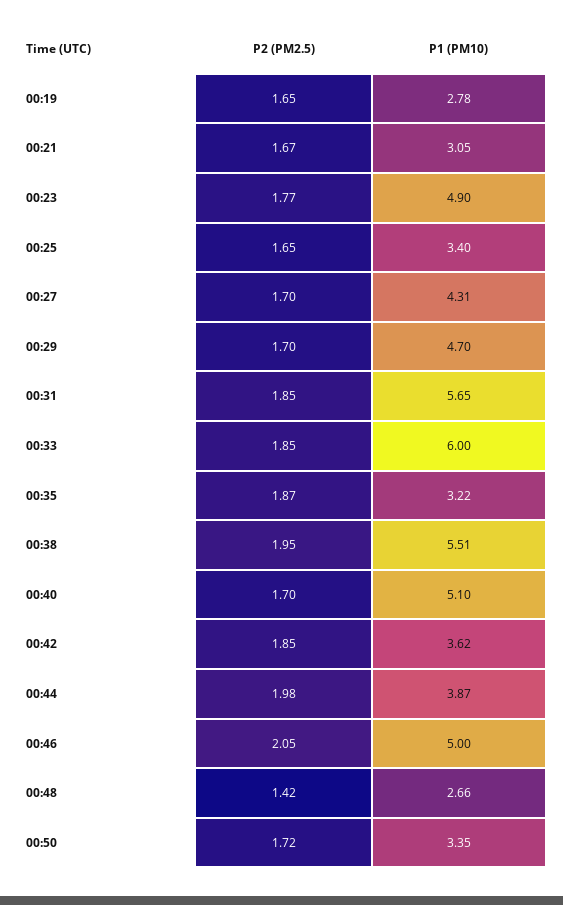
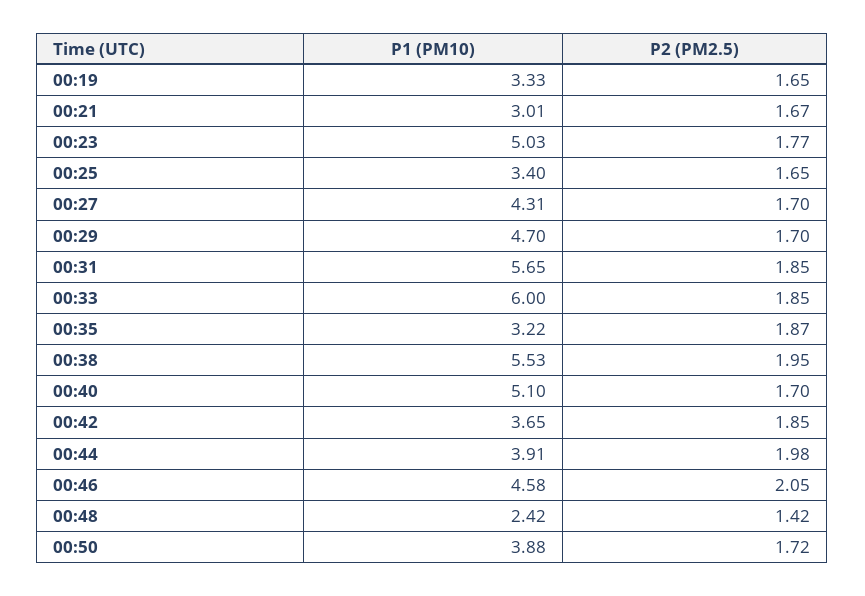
P1 (PM10), 00:19: 2.78 -> 3.33
P1 (PM10), 00:21: 3.05 -> 3.01
P1 (PM10), 00:23: 4.9 -> 5.03
P1 (PM10), 00:38: 5.51 -> 5.53
P1 (PM10), 00:42: 3.62 -> 3.65
P1 (PM10), 00:44: 3.87 -> 3.91
P1 (PM10), 00:46: 5 -> 4.58
P1 (PM10), 00:48: 2.66 -> 2.42
P1 (PM10), 00:50: 3.35 -> 3.88

